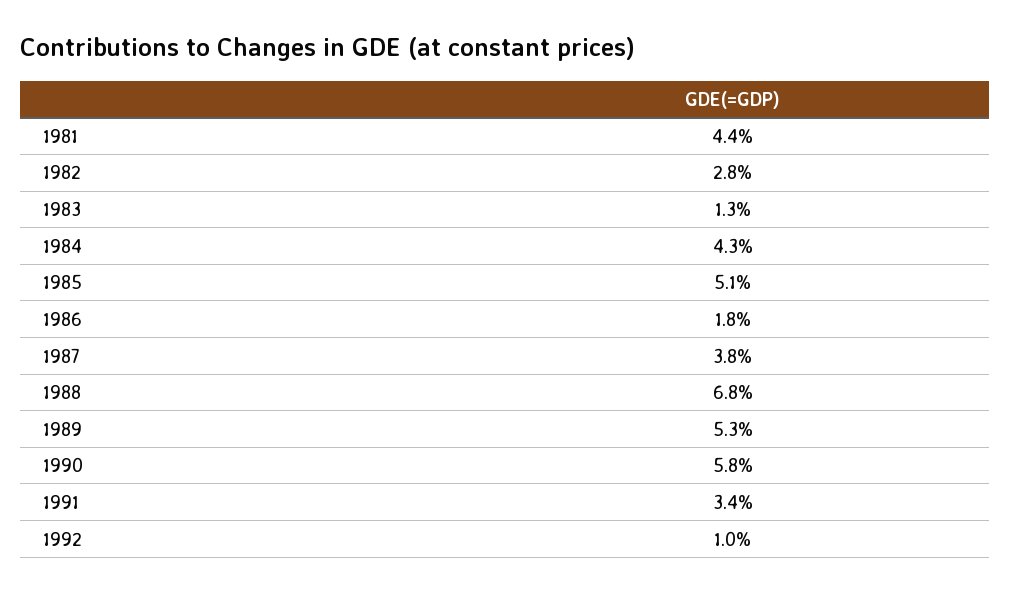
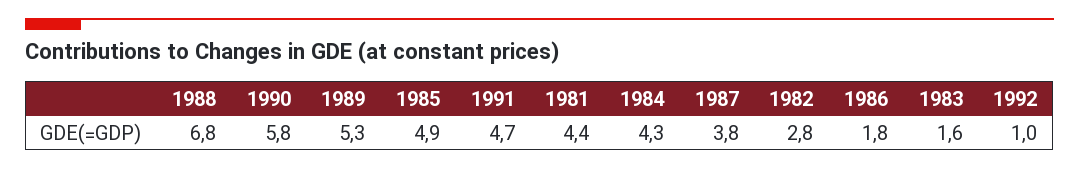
1983: 1.3 -> 1.6
1985: 5.1 -> 4.9
1991: 3.4 -> 4.7

